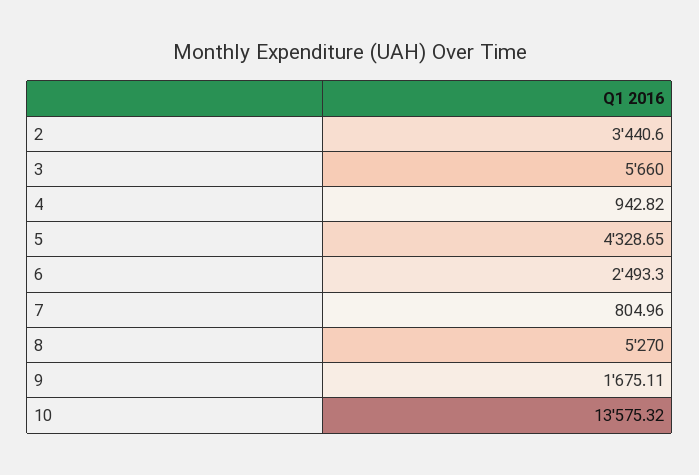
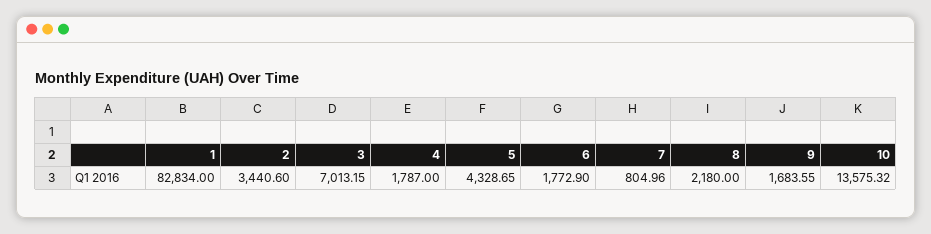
3: 5660 -> 7013.15
4: 942.82 -> 1787
6: 2493.3 -> 1772.9
8: 5270 -> 2180
9: 1675.11 -> 1683.55
1: none -> 82834

